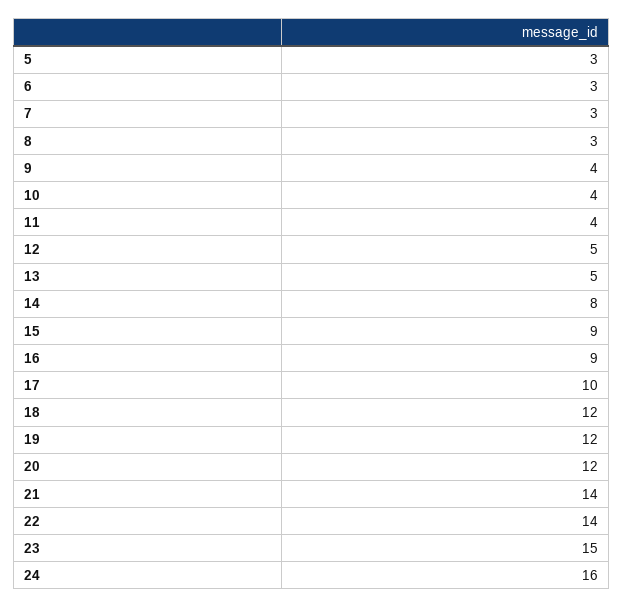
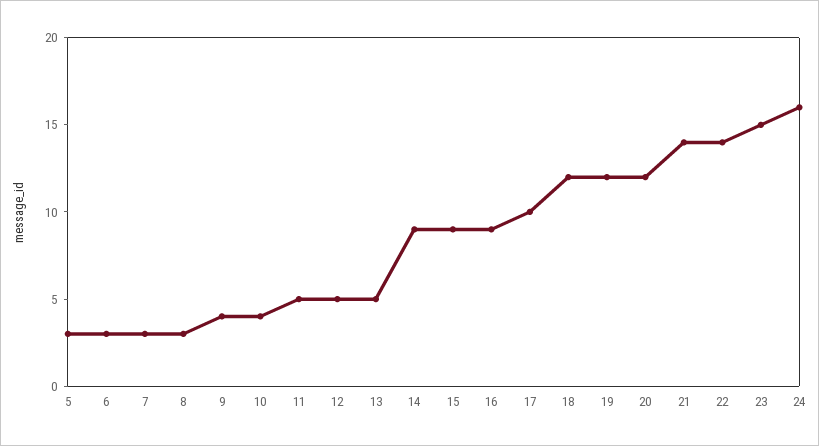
11: 4 -> 5
14: 8 -> 9

